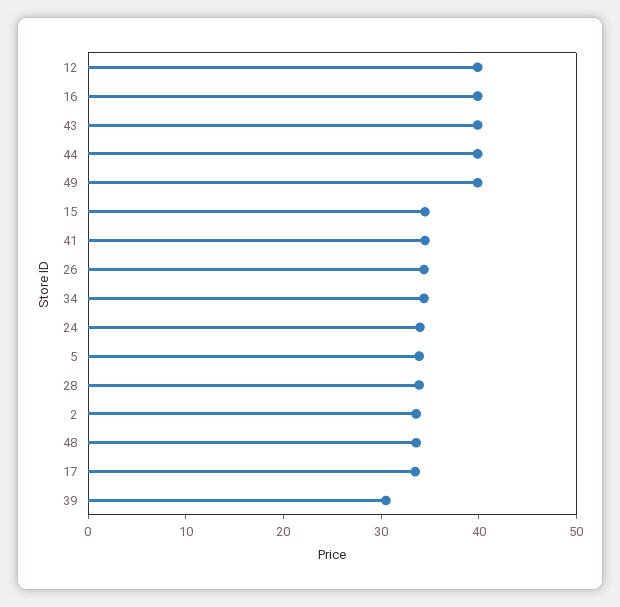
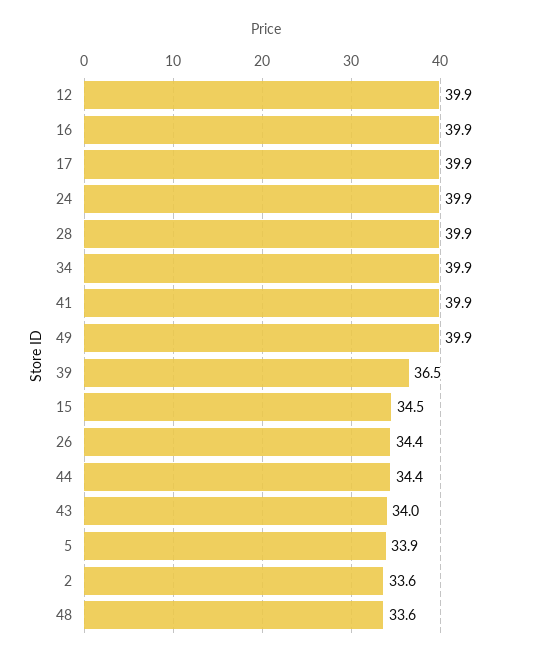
43: 40 -> 34
44: 40 -> 34.4
41: 34 -> 39.9
34: 34 -> 39.9
24: 34 -> 39.9
28: 34 -> 39.9
17: 34 -> 39.9
39: 30 -> 36.5

